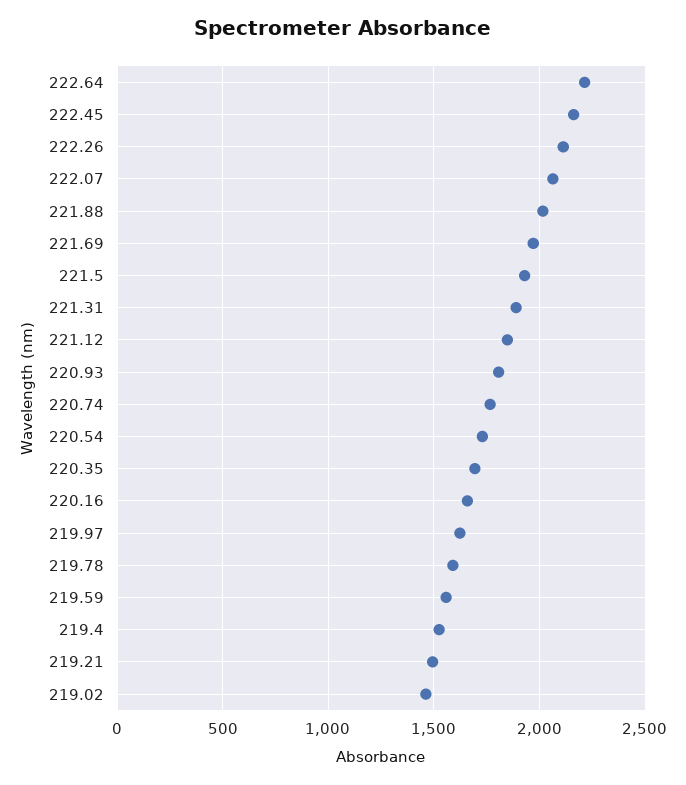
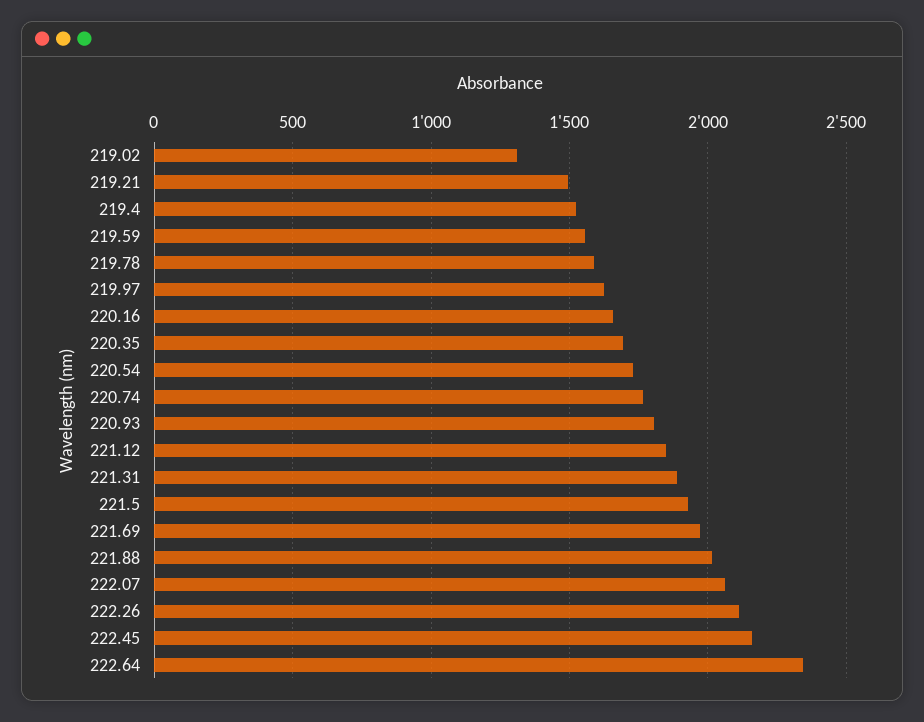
222.64: 2200 -> 2350
219.02: 1450 -> 1300

